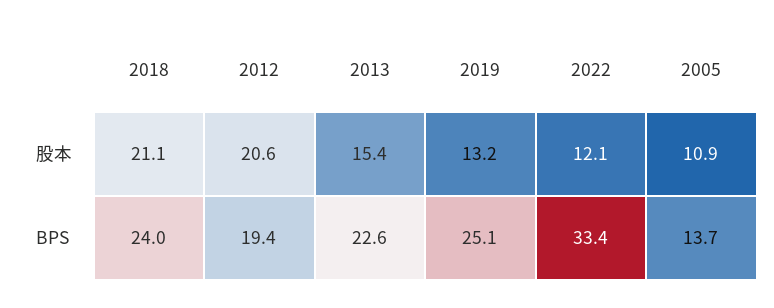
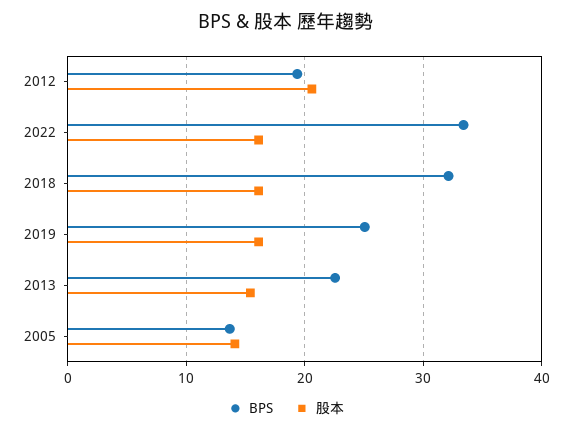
股本, 2018: 21.1 -> 16
股本, 2019: 13.2 -> 16
股本, 2022: 12.1 -> 16
股本, 2005: 10.9 -> 14
BPS, 2018: 24 -> 32

